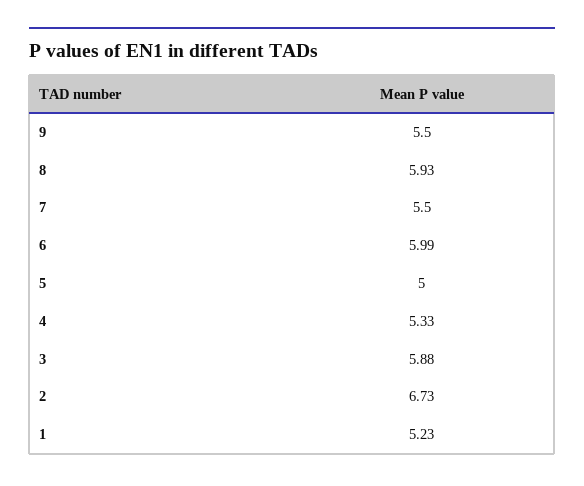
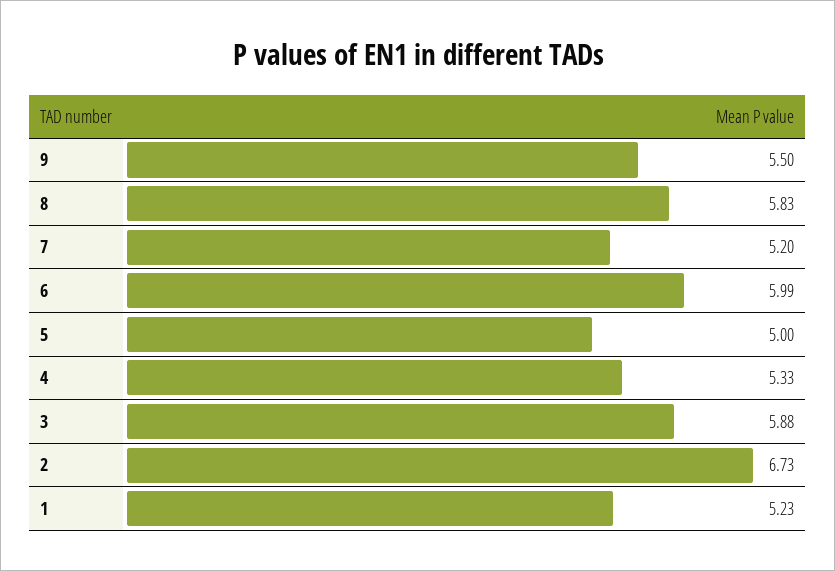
8: 5.93 -> 5.83
7: 5.5 -> 5.2

